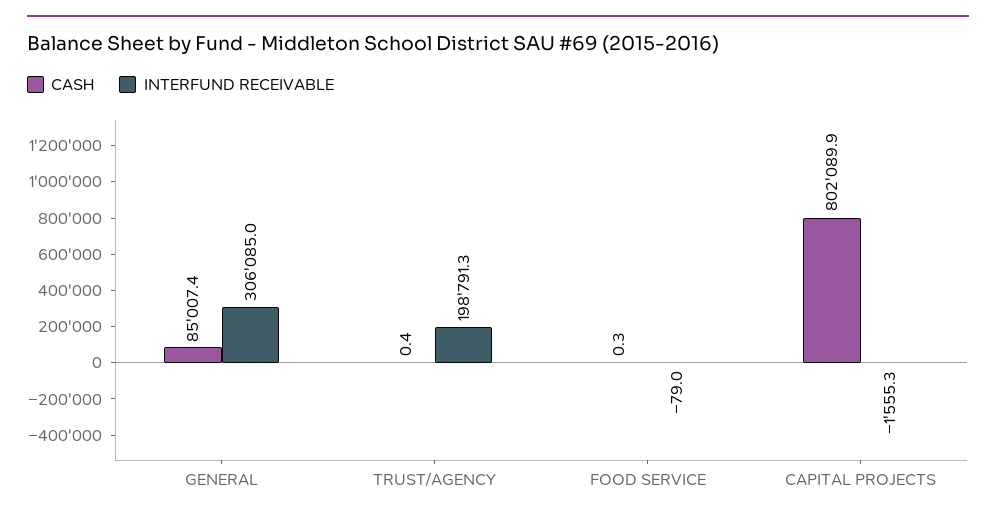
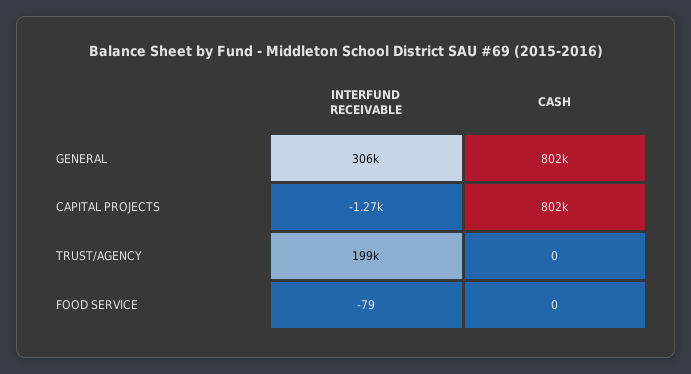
CASH, GENERAL: 85007.4 -> 802000
CASH, TRUST/AGENCY: 0.4 -> 0
CASH, FOOD SERVICE: 0.3 -> 0
INTERFUND RECEIVABLE, CAPITAL PROJECTS: -1555.3 -> -1270

